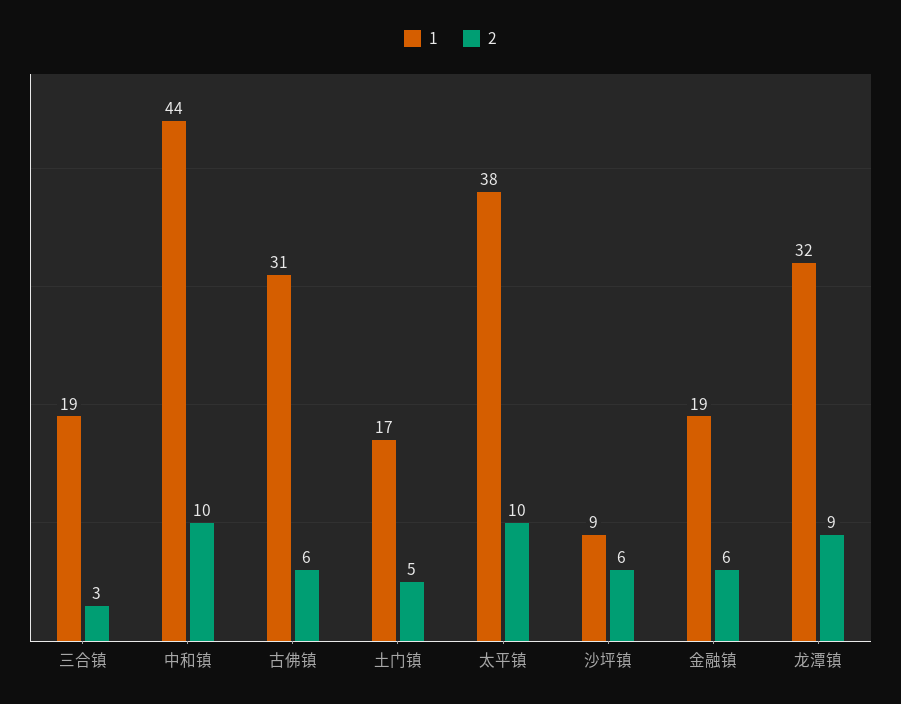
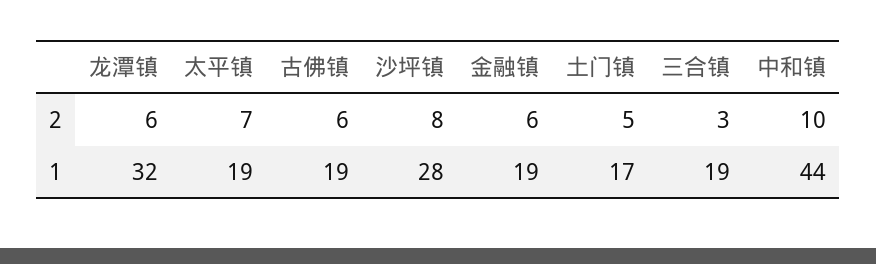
1, 古佛镇: 31 -> 19
1, 太平镇: 38 -> 19
2, 太平镇: 10 -> 7
1, 沙坪镇: 9 -> 28
2, 沙坪镇: 6 -> 8
2, 龙潭镇: 9 -> 6

